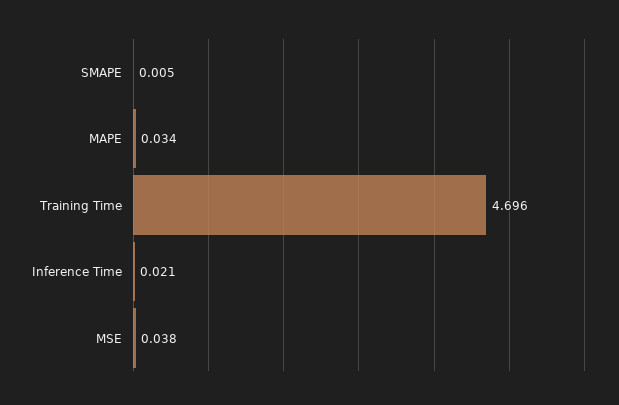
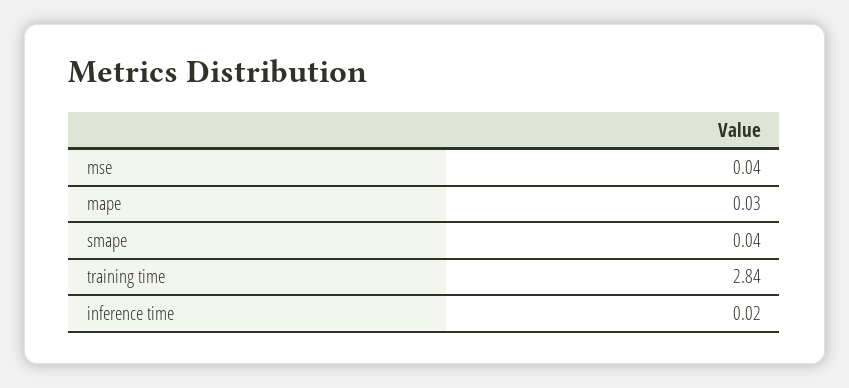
SMAPE: 0.005 -> 0.04
Training Time: 4.696 -> 2.84

